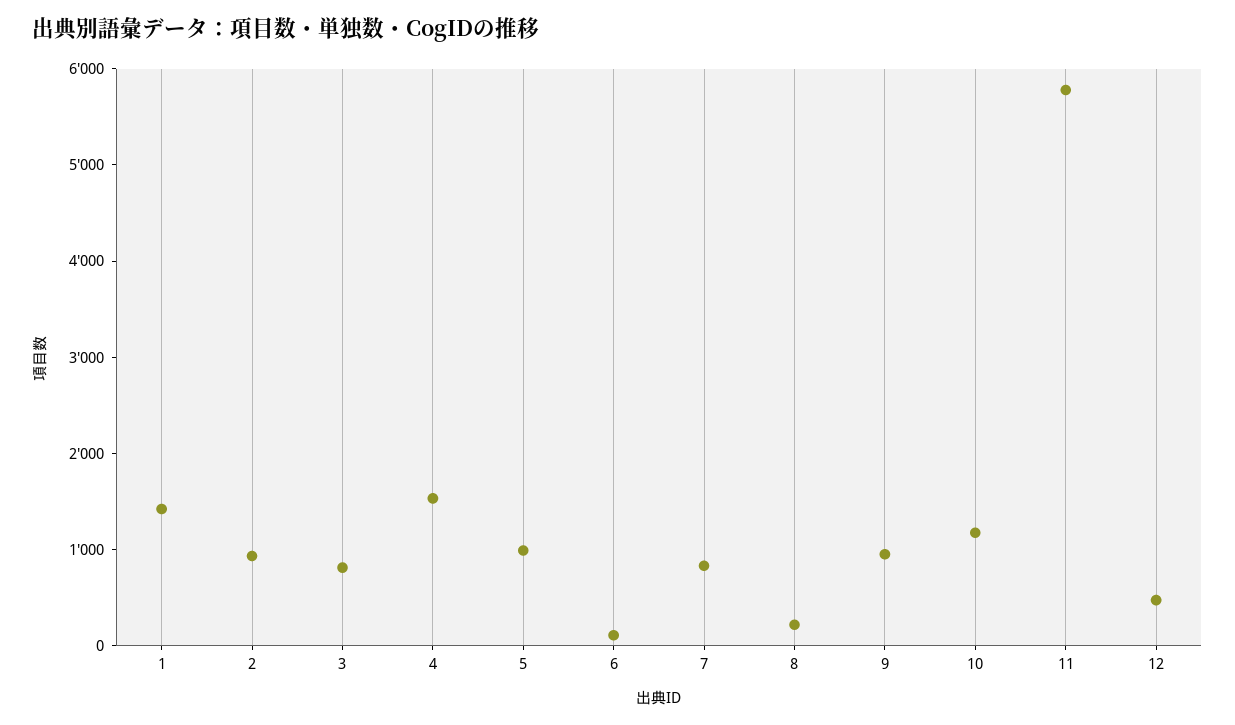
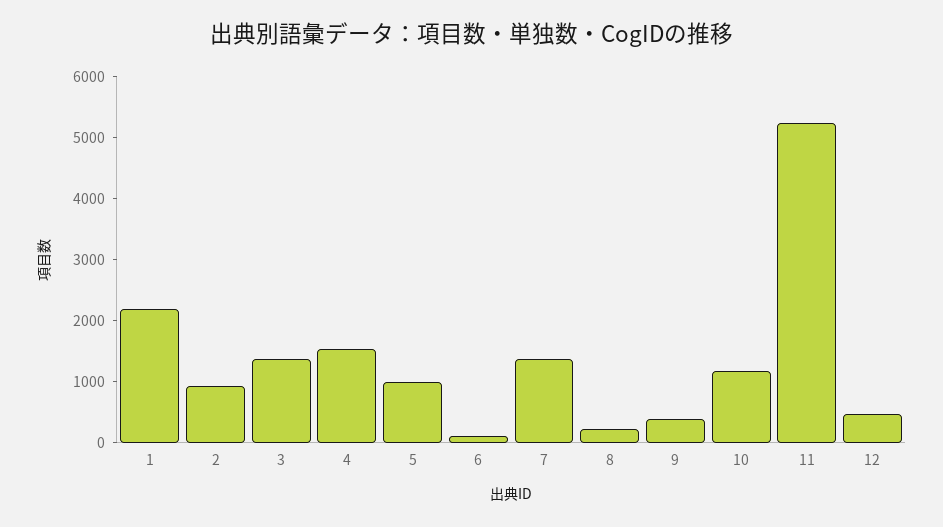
1: 1400 -> 2200
3: 800 -> 1400
7: 800 -> 1400
9: 1000 -> 400
11: 5800 -> 5200

